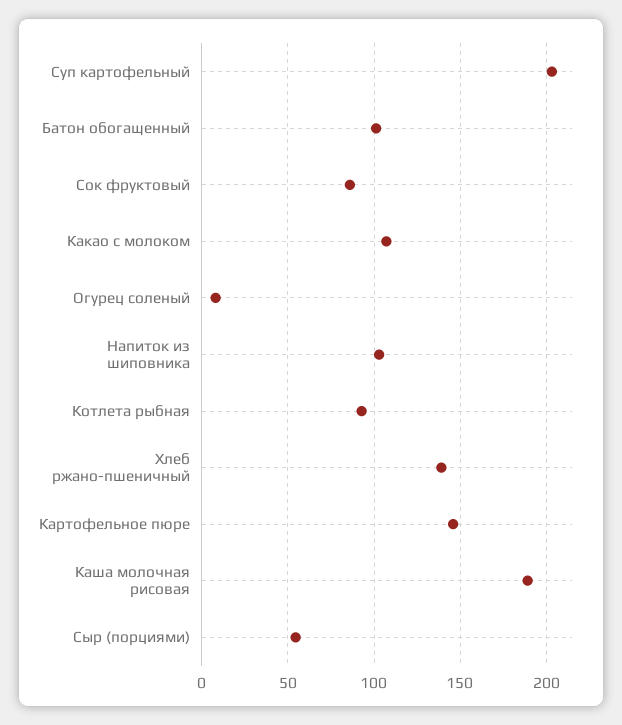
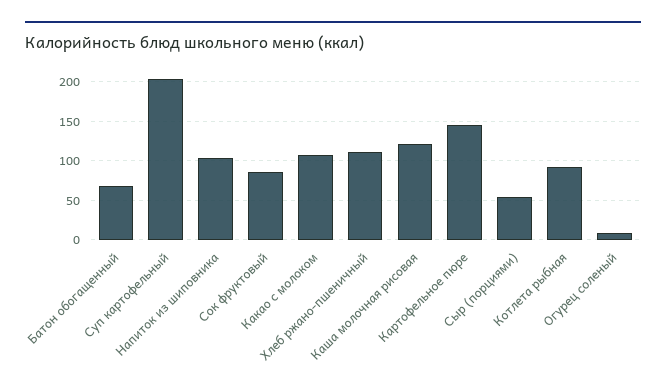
Батон обогащенный: 100 -> 70
Хлеб ржано-пшеничный: 140 -> 110
Каша молочная рисовая: 190 -> 120

